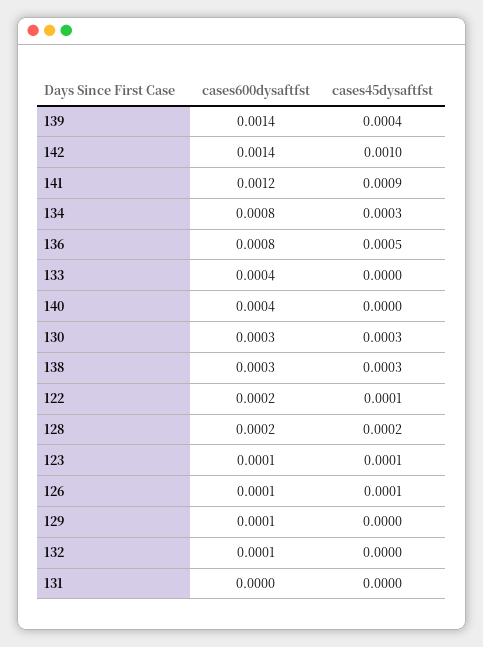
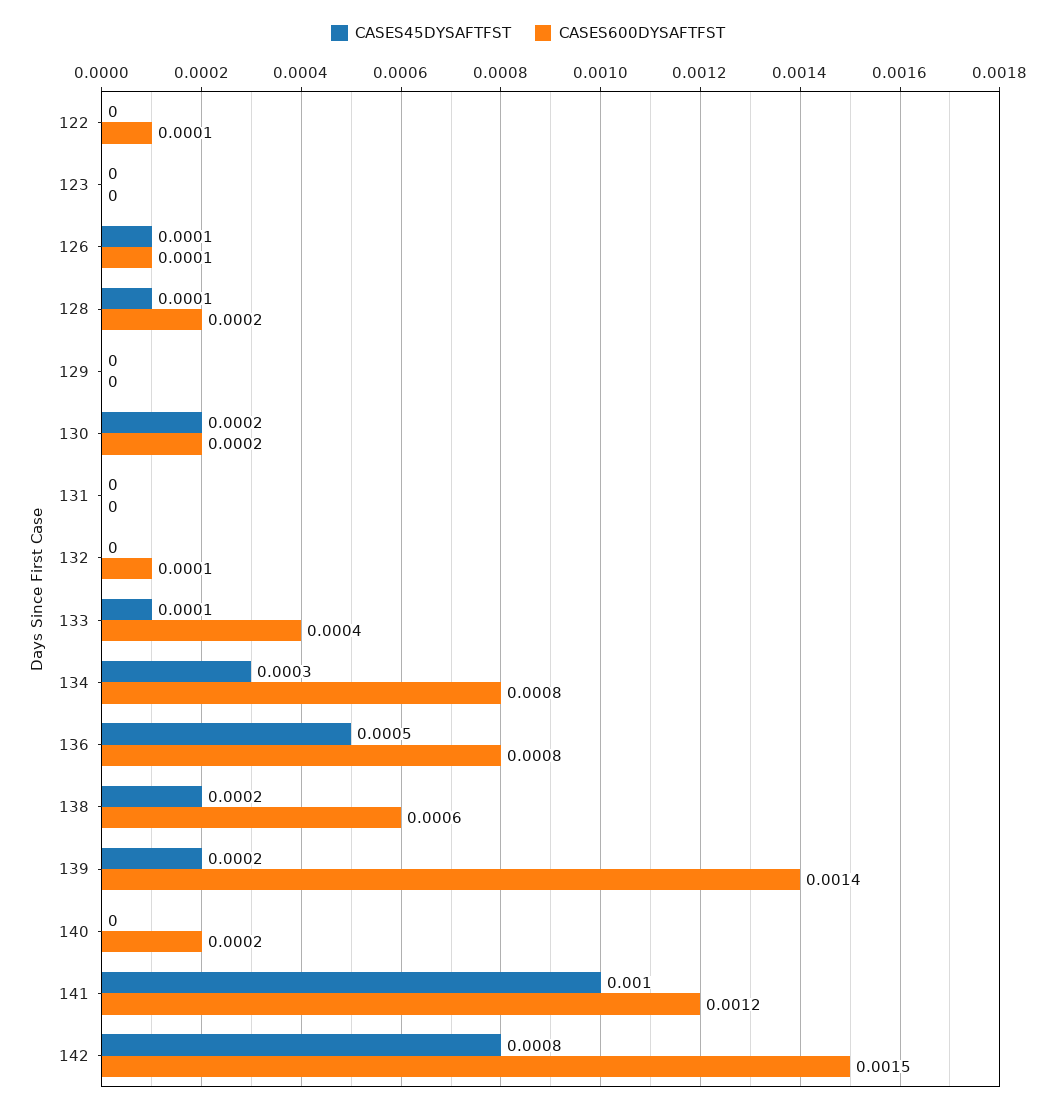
cases45dysaftfst, 139: 0.0004 -> 0.0002
cases600dysaftfst, 142: 0.0014 -> 0.0015
cases45dysaftfst, 142: 0.001 -> 0.0008
cases45dysaftfst, 141: 0.0009 -> 0.001
cases45dysaftfst, 133: 0 -> 0.0001
cases600dysaftfst, 140: 0.0004 -> 0.0002
cases600dysaftfst, 130: 0.0003 -> 0.0002
cases45dysaftfst, 130: 0.0003 -> 0.0002
cases600dysaftfst, 138: 0.0003 -> 0.0006
cases45dysaftfst, 138: 0.0003 -> 0.0002
cases600dysaftfst, 122: 0.0002 -> 0.0001
cases45dysaftfst, 122: 0.0001 -> 0
cases45dysaftfst, 128: 0.0002 -> 0.0001
cases600dysaftfst, 123: 0.0001 -> 0
cases45dysaftfst, 123: 0.0001 -> 0
cases600dysaftfst, 129: 0.0001 -> 0

